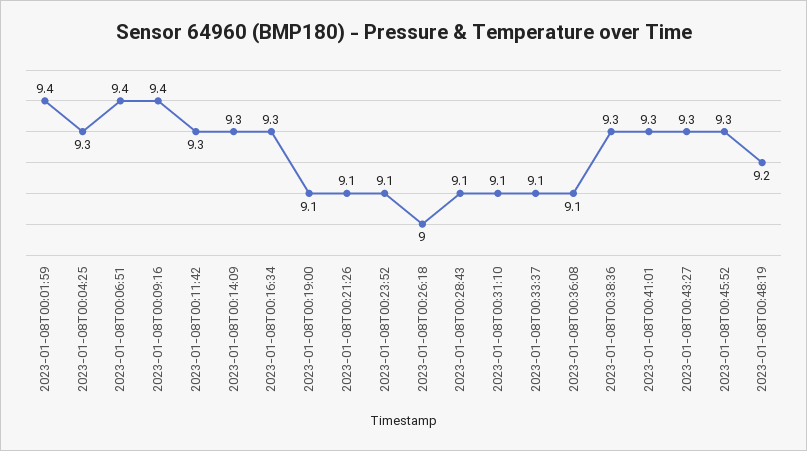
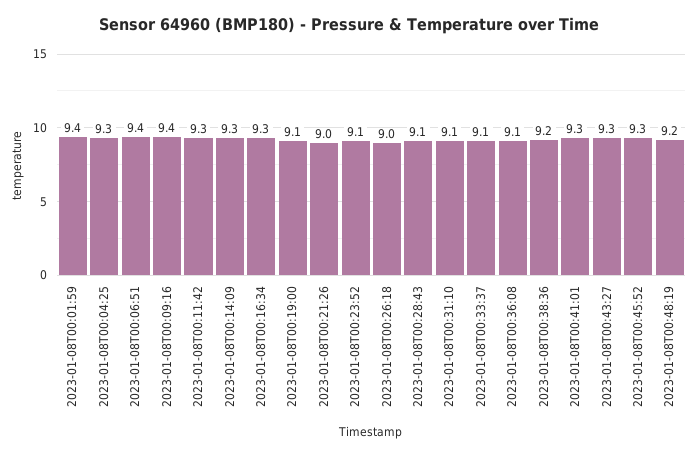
2023-01-08T00:21:26: 9.1 -> 9
2023-01-08T00:38:36: 9.3 -> 9.2

